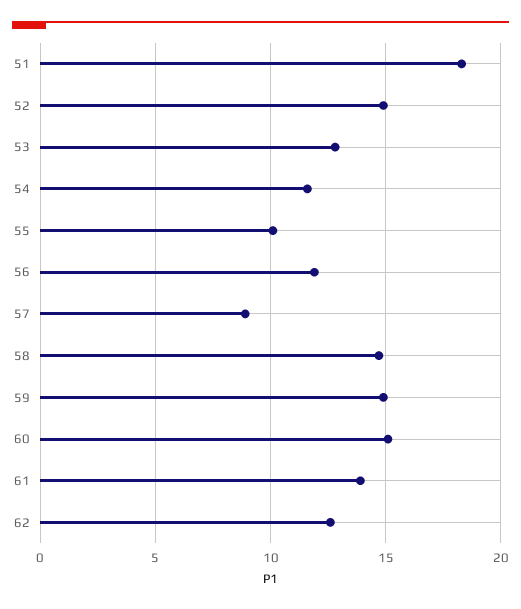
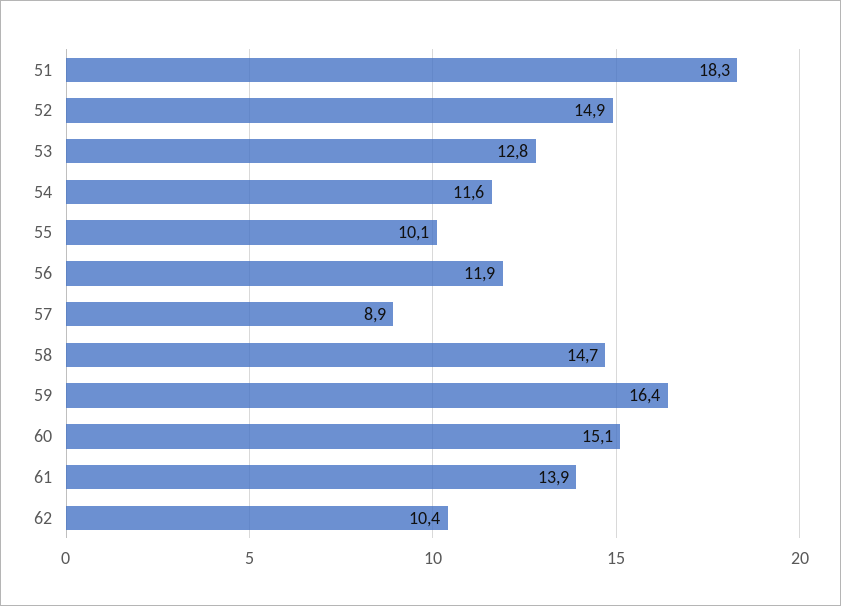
59: 15 -> 16.4
62: 12.5 -> 10.4

